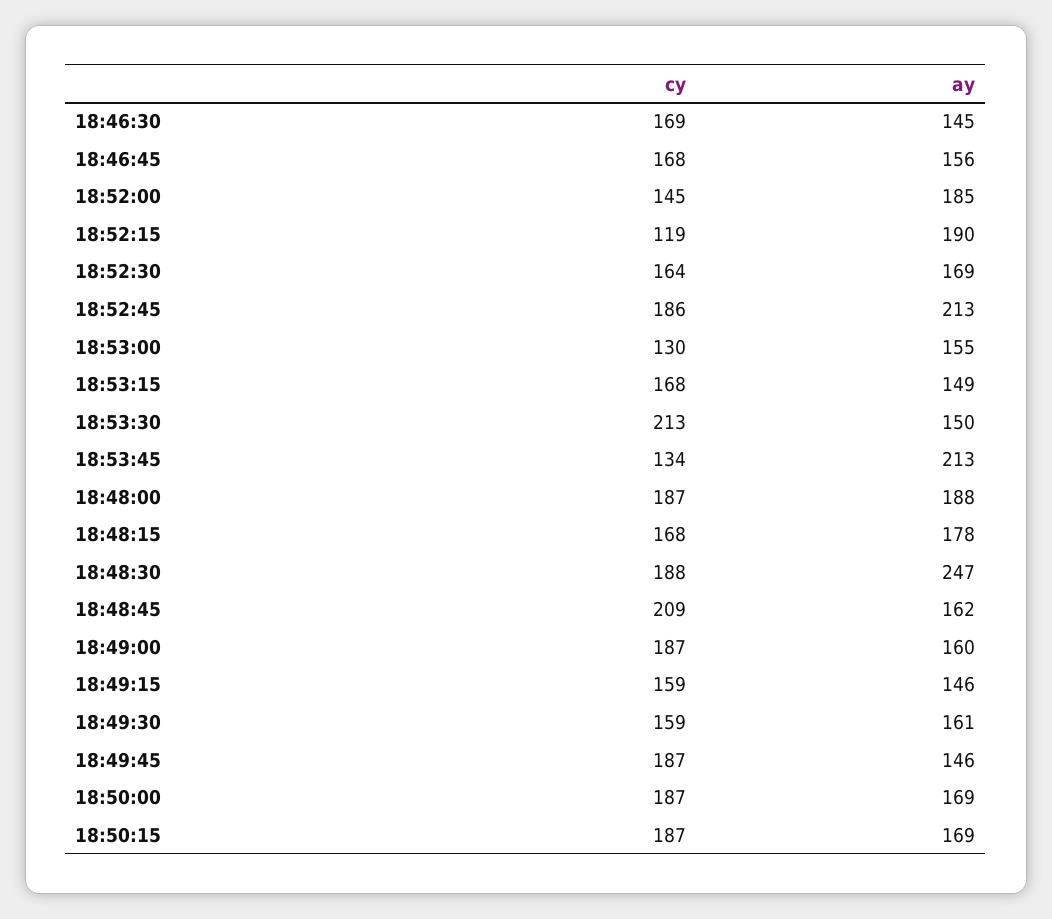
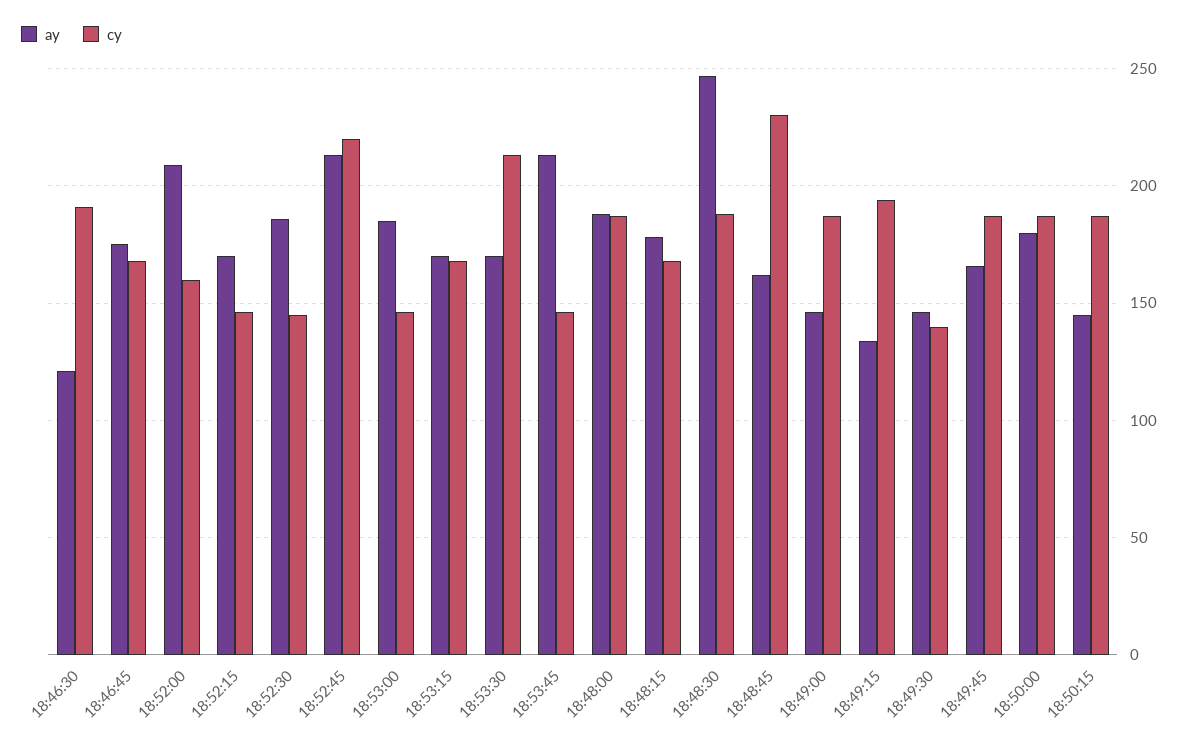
cy, 18:46:30: 169 -> 190
ay, 18:46:30: 145 -> 120
ay, 18:46:45: 156 -> 175
cy, 18:52:00: 145 -> 160
ay, 18:52:00: 185 -> 210
cy, 18:52:15: 119 -> 145
ay, 18:52:15: 190 -> 170
cy, 18:52:30: 164 -> 145
ay, 18:52:30: 169 -> 185
cy, 18:52:45: 186 -> 220
cy, 18:53:00: 130 -> 145
ay, 18:53:00: 155 -> 185
ay, 18:53:15: 149 -> 170
ay, 18:53:30: 150 -> 170
cy, 18:53:45: 134 -> 145
cy, 18:48:45: 209 -> 230
ay, 18:49:00: 160 -> 145
cy, 18:49:15: 159 -> 195
ay, 18:49:15: 146 -> 135
cy, 18:49:30: 159 -> 140
ay, 18:49:30: 161 -> 145
ay, 18:49:45: 146 -> 165
ay, 18:50:00: 169 -> 180
ay, 18:50:15: 169 -> 145

